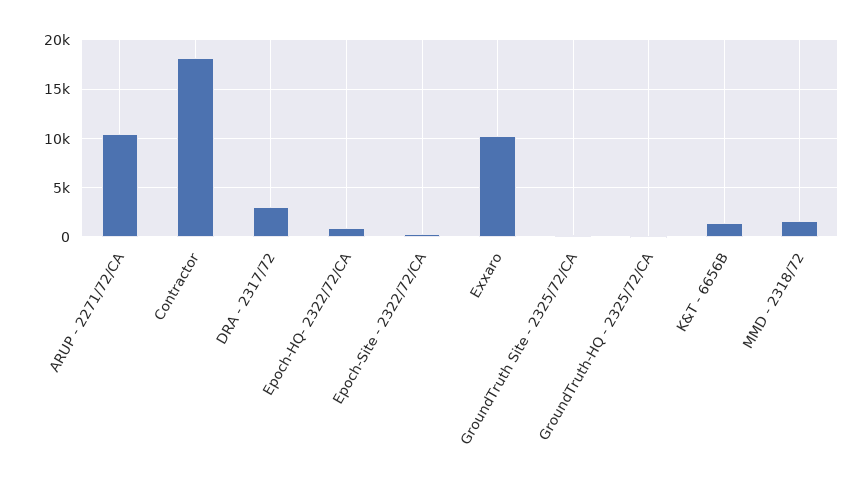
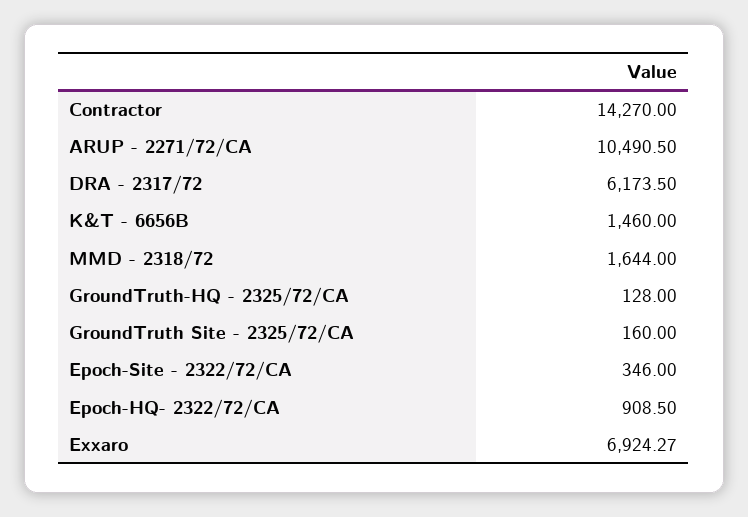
Contractor: 18000 -> 14270
DRA - 2317/72: 3000 -> 6173.5
Exxaro: 10000 -> 6924.27

